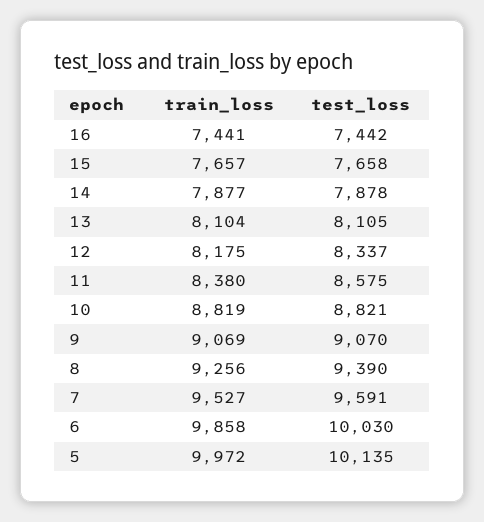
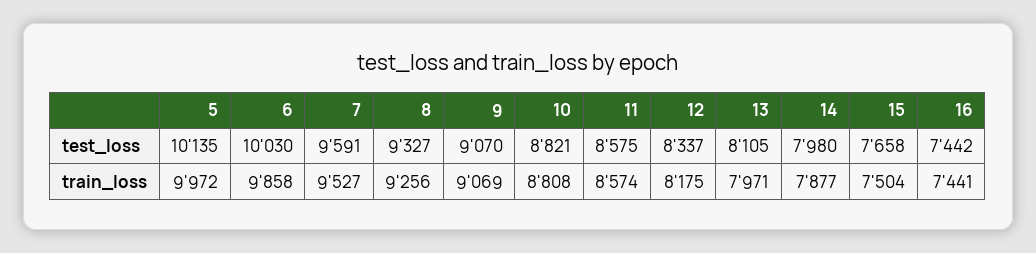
train_loss, 15: 7657 -> 7504
test_loss, 14: 7878 -> 7980
train_loss, 13: 8104 -> 7971
train_loss, 11: 8380 -> 8574
train_loss, 10: 8819 -> 8808
test_loss, 8: 9390 -> 9327

